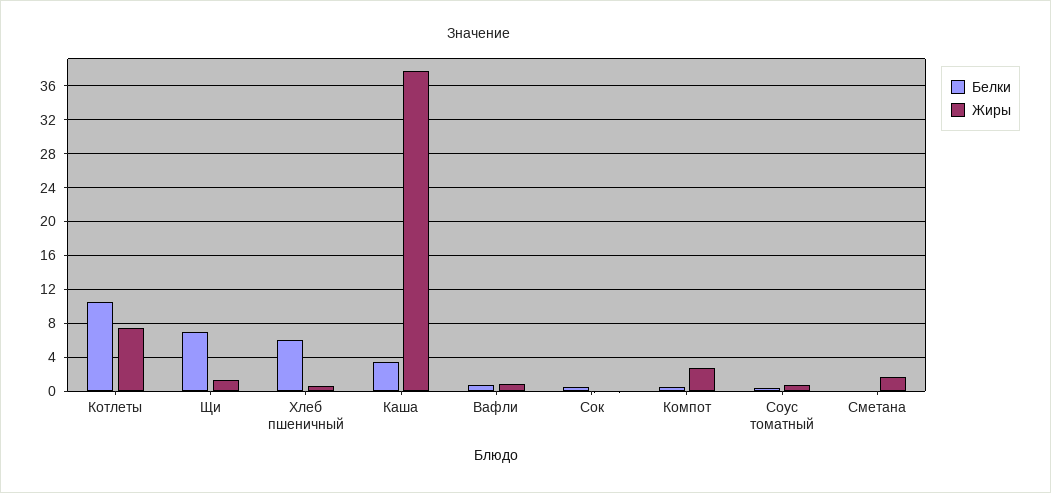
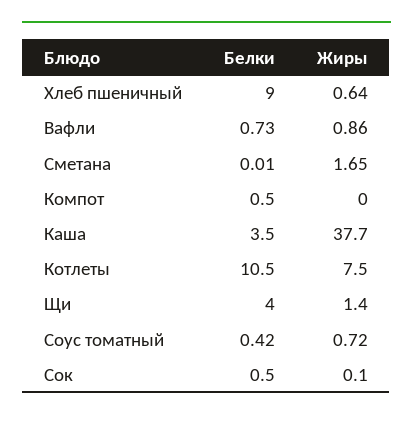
Белки, Щи: 7 -> 4
Белки, Хлеб пшеничный: 6 -> 9
Жиры, Компот: 3 -> 0

